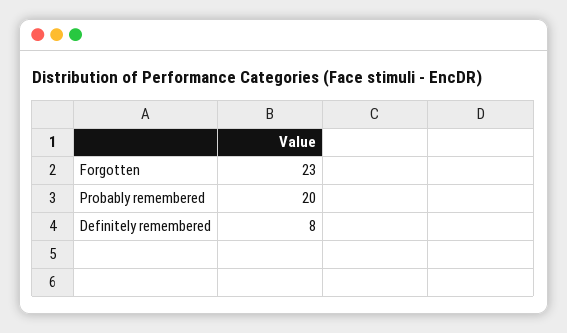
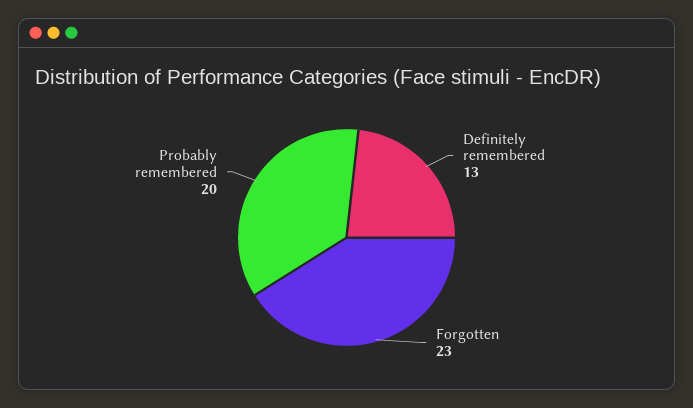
Definitely remembered: 8 -> 13

